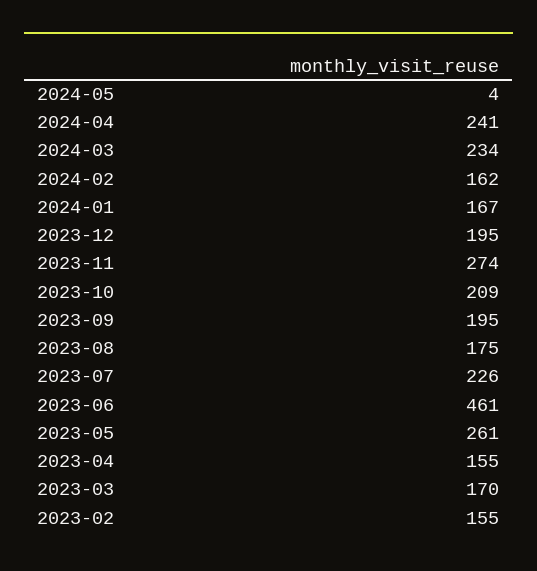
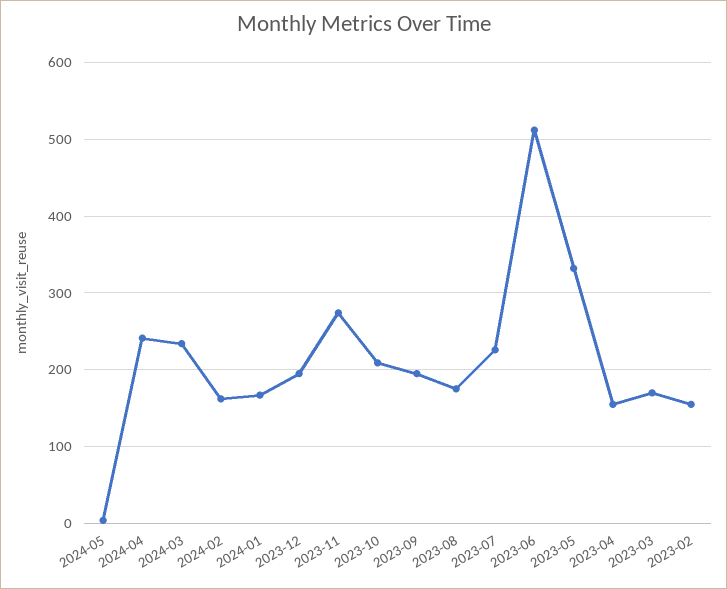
2023-06: 461 -> 510
2023-05: 261 -> 330

